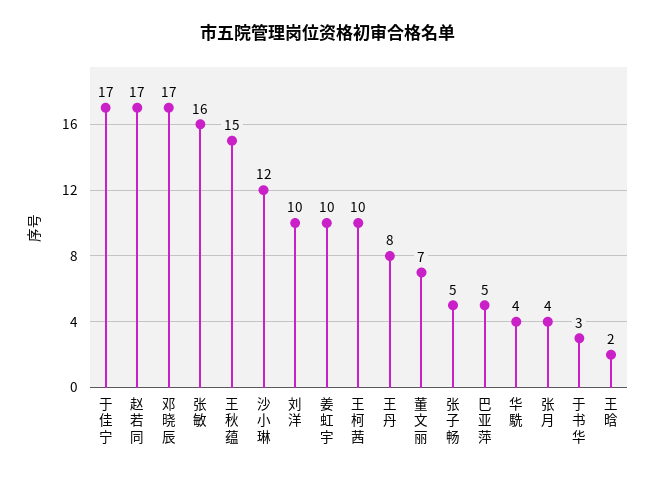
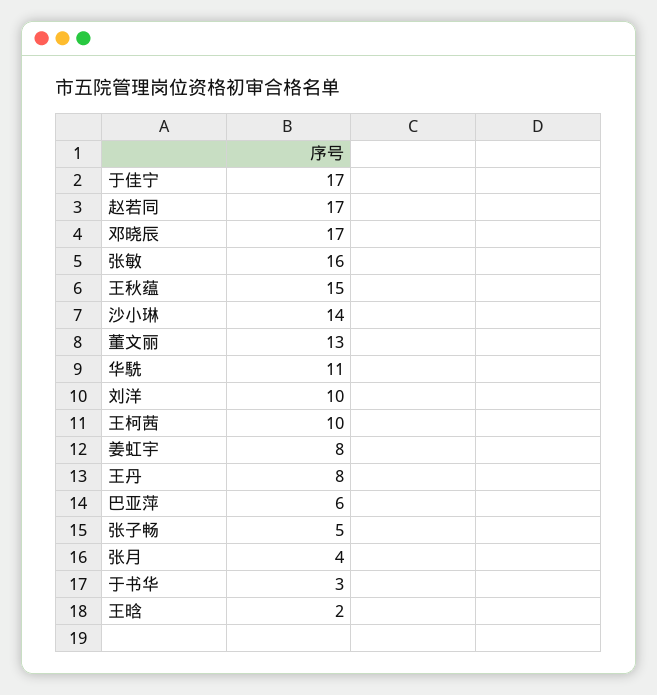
沙小琳: 12 -> 14
姜虹宇: 10 -> 8
董文丽: 7 -> 13
巴亚萍: 5 -> 6
华駪: 4 -> 11

